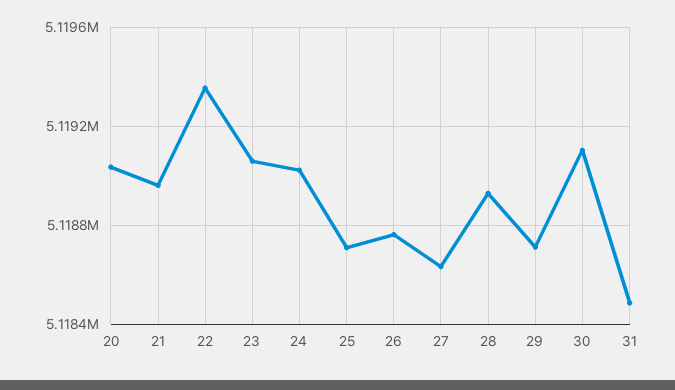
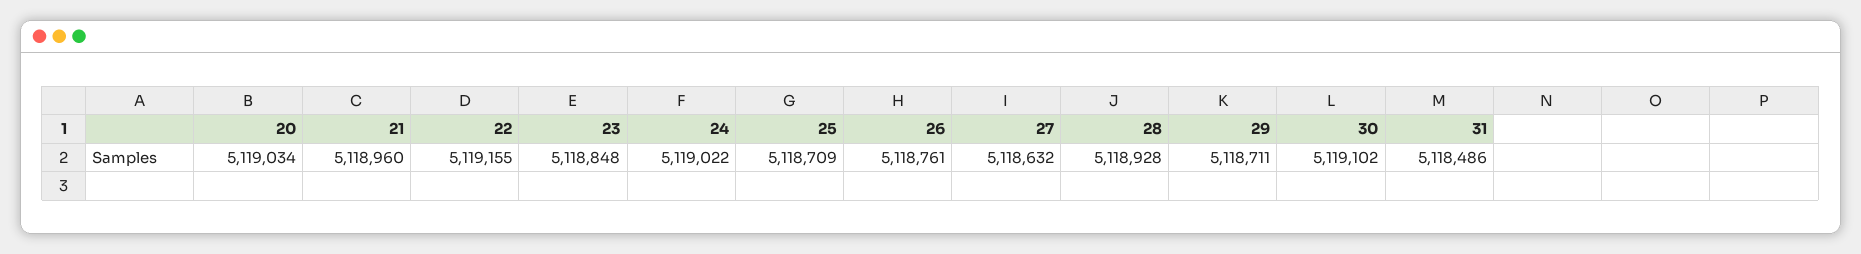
22: 5119350 -> 5119155
23: 5119050 -> 5118848

